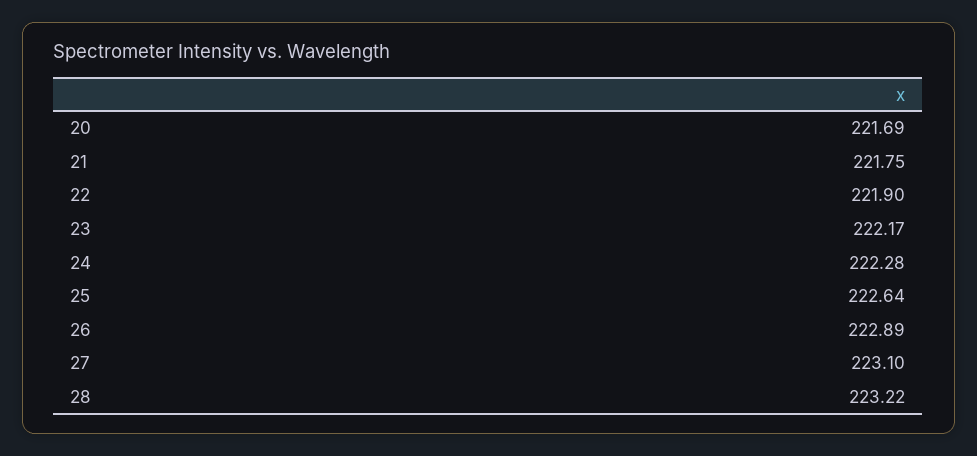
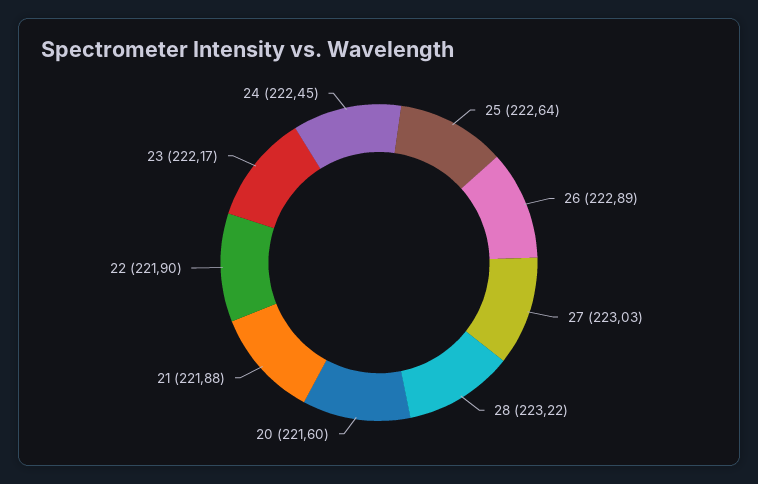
20: 221.69 -> 221.6
21: 221.75 -> 221.88
24: 222.28 -> 222.45
27: 223.1 -> 223.03

